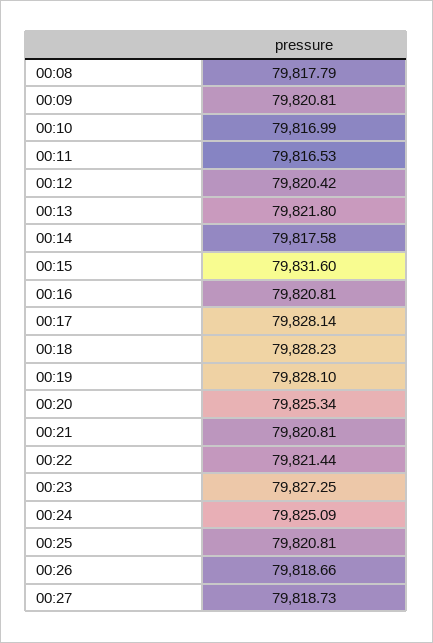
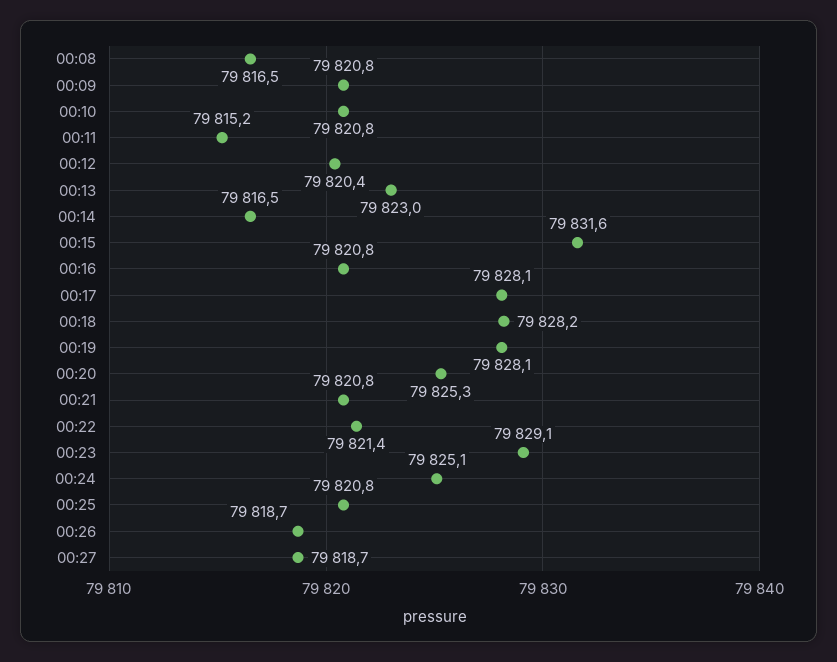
00:08: 79817.79 -> 79816.5
00:10: 79816.99 -> 79820.8
00:11: 79816.53 -> 79815.2
00:13: 79821.8 -> 79823
00:14: 79817.58 -> 79816.5
00:23: 79827.25 -> 79829.1

